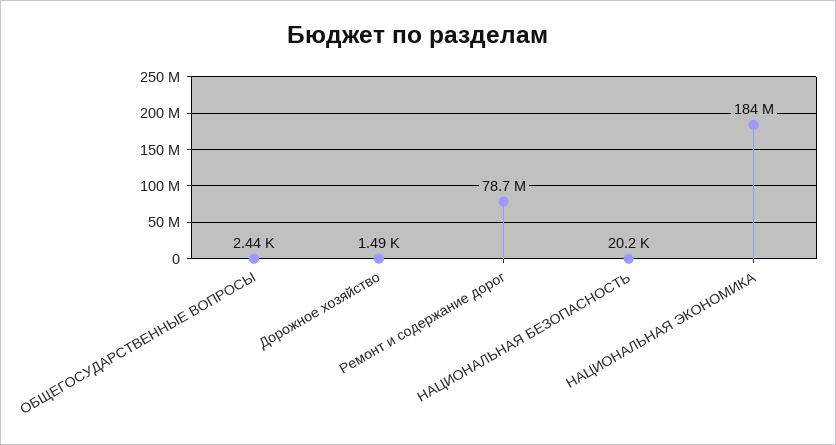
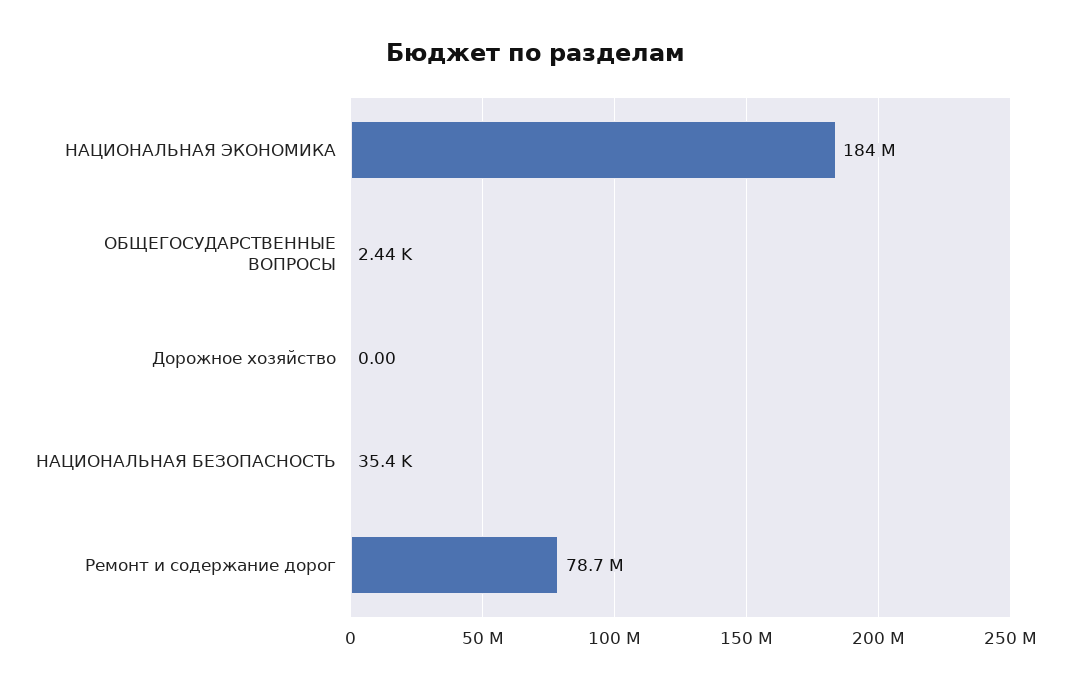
Дорожное хозяйство: 1490 -> 0
НАЦИОНАЛЬНАЯ БЕЗОПАСНОСТЬ: 20200 -> 35400

